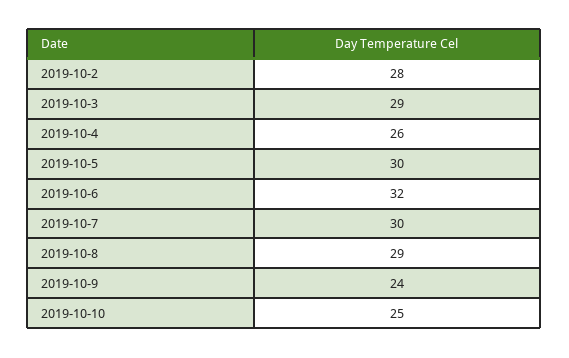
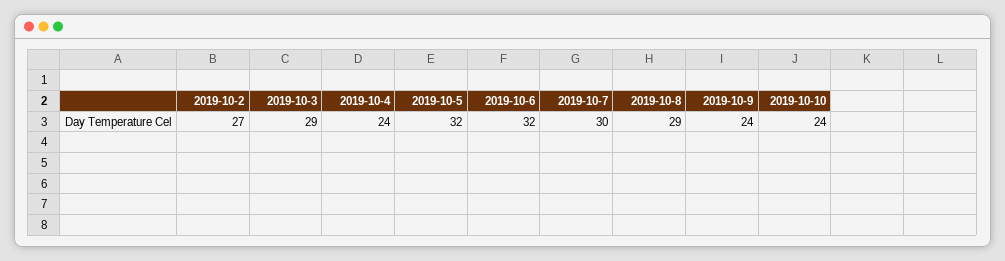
2019-10-2: 28 -> 27
2019-10-4: 26 -> 24
2019-10-5: 30 -> 32
2019-10-10: 25 -> 24

